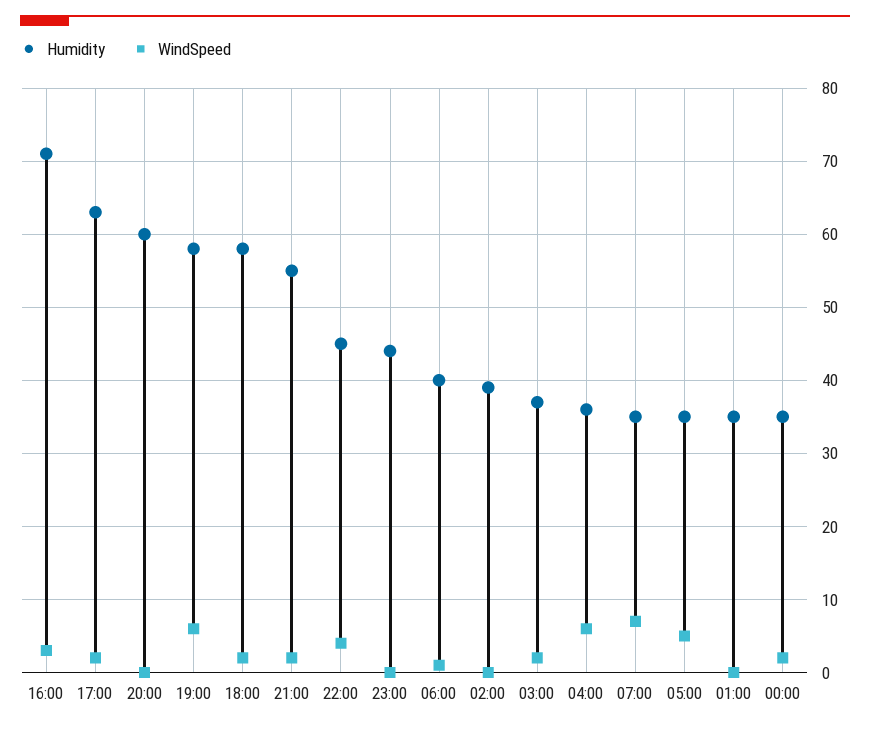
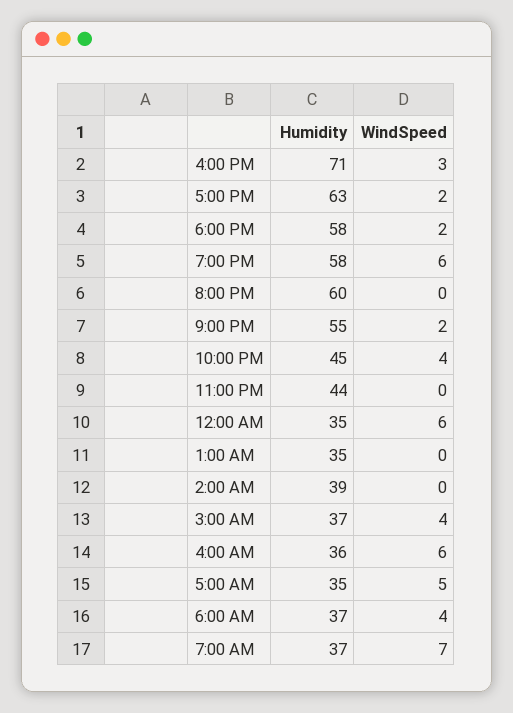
Humidity, 06:00: 40 -> 37
WindSpeed, 06:00: 1 -> 4
WindSpeed, 03:00: 2 -> 4
Humidity, 07:00: 35 -> 37
WindSpeed, 00:00: 2 -> 6

